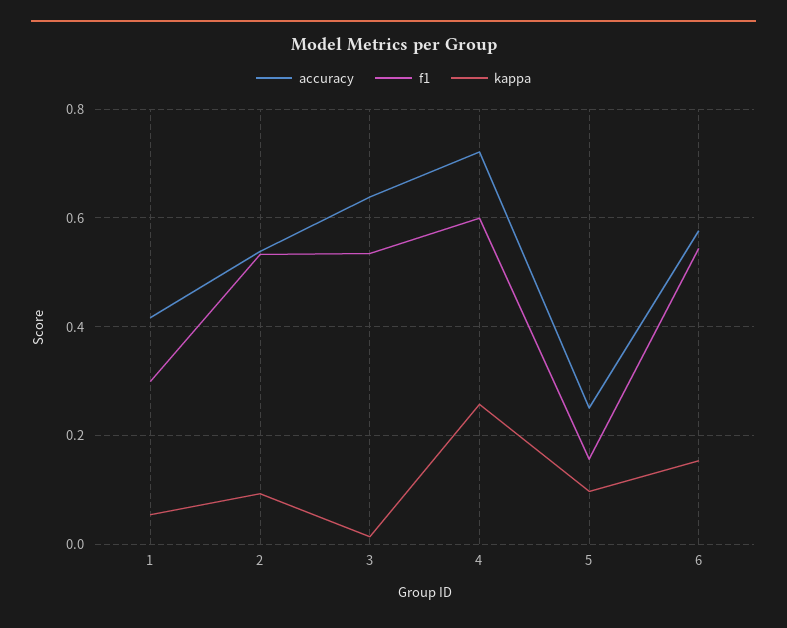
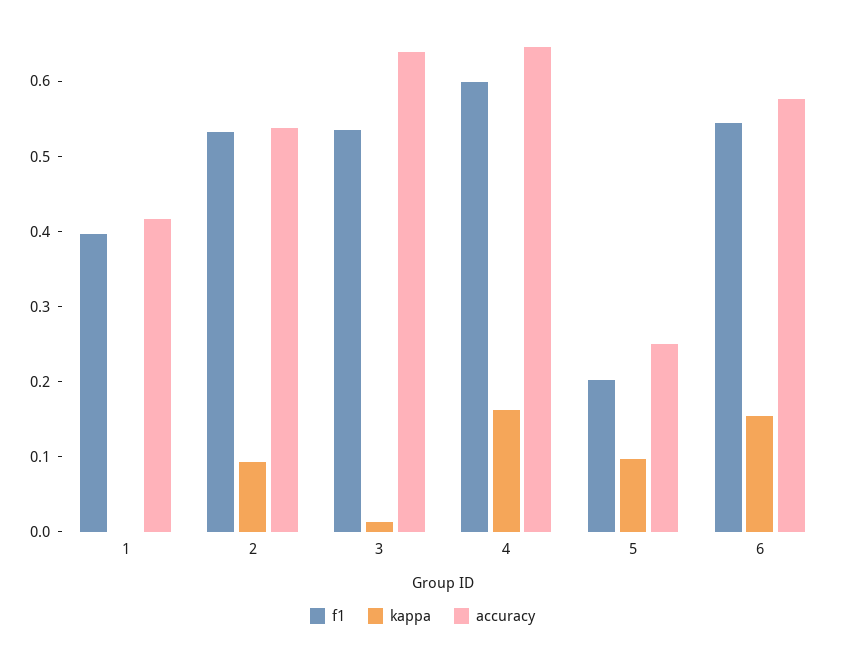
f1, 1: 0.3 -> 0.4
kappa, 1: 0.06 -> 0
accuracy, 4: 0.72 -> 0.64
kappa, 4: 0.26 -> 0.16
f1, 5: 0.16 -> 0.2

